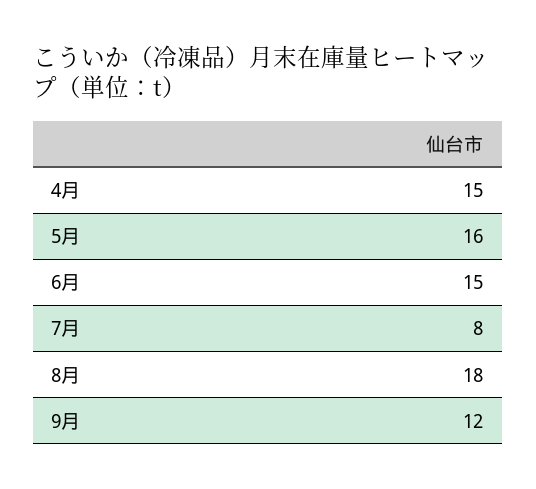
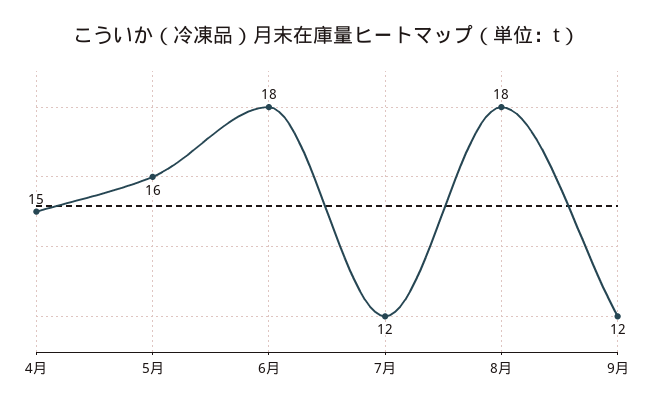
6月: 15 -> 18
7月: 8 -> 12

